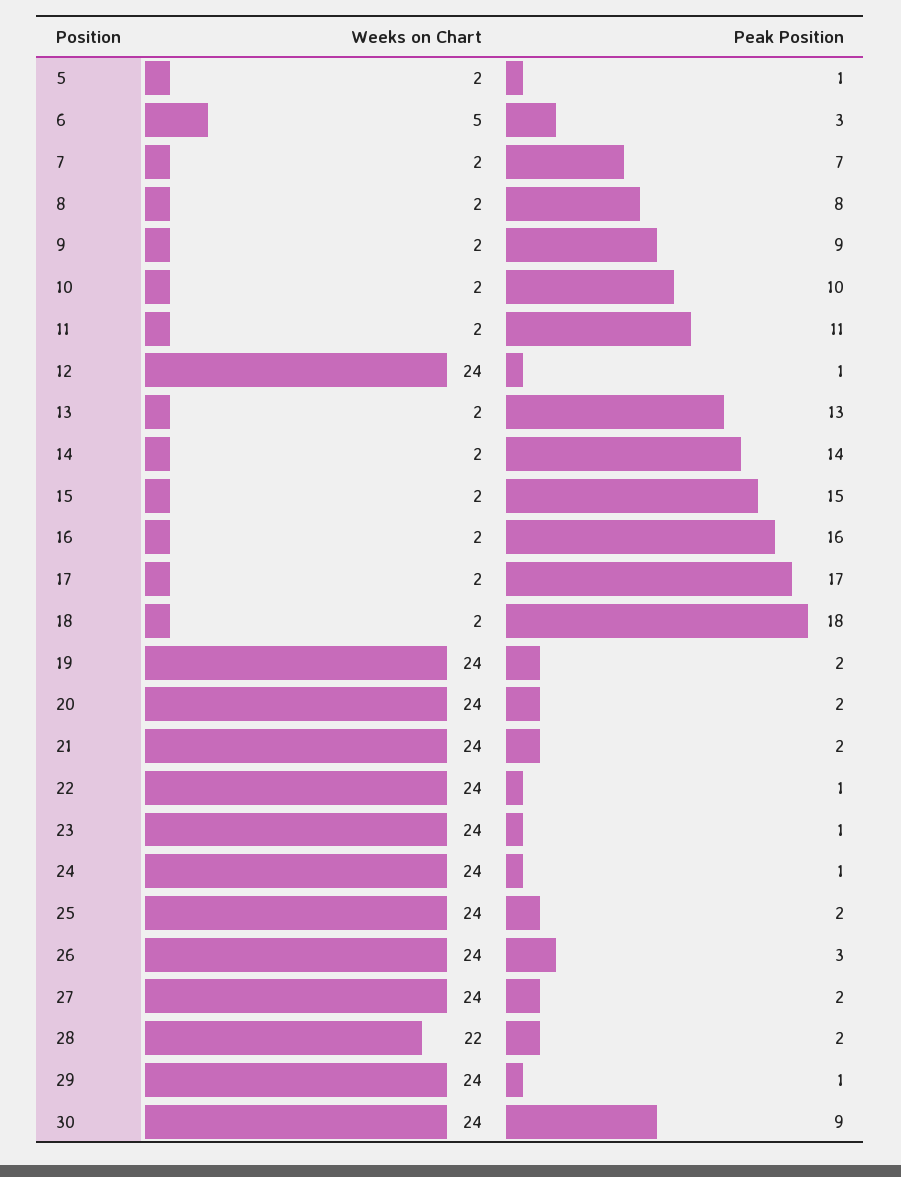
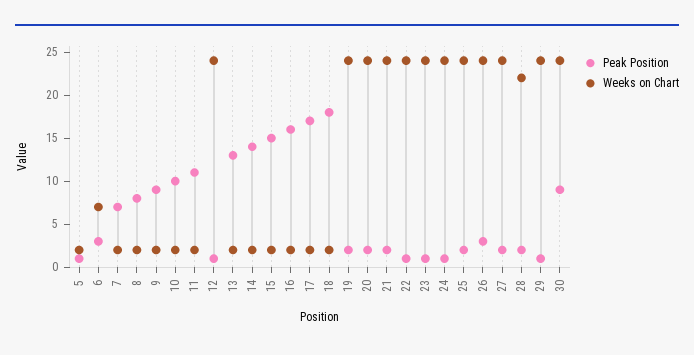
Weeks on Chart, 6: 5 -> 7

